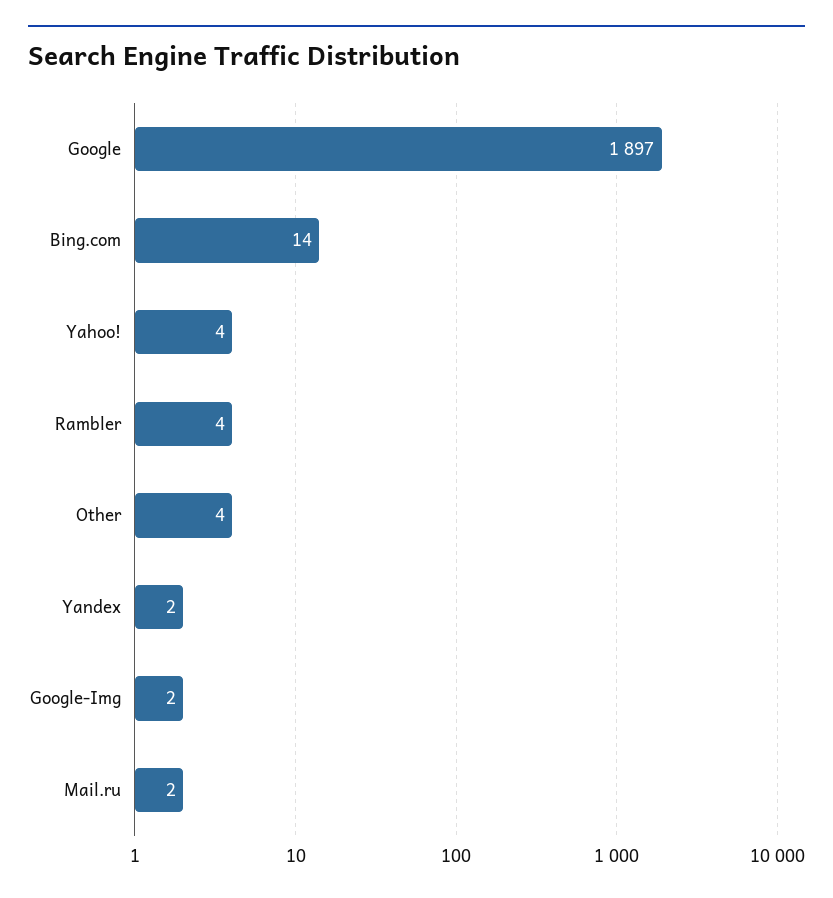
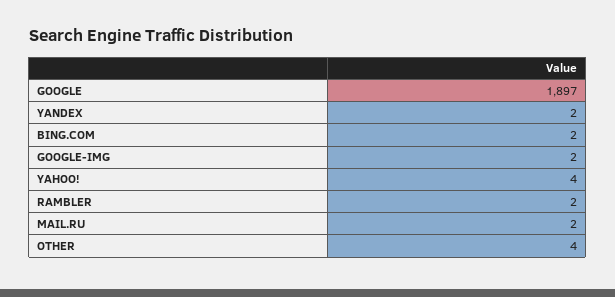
Bing.com: 14 -> 2
Rambler: 4 -> 2

